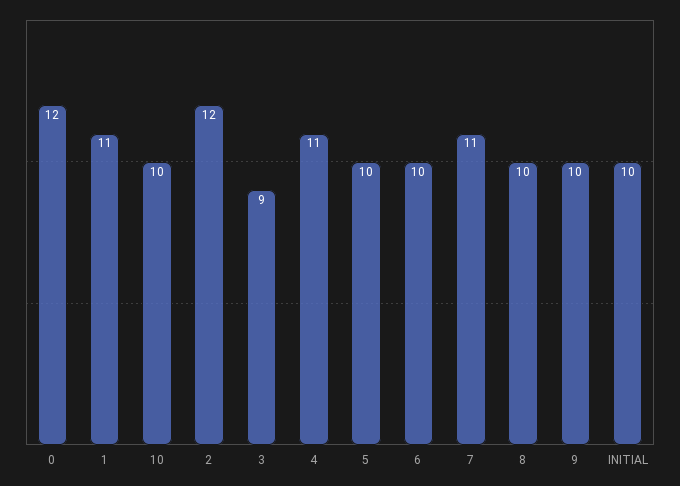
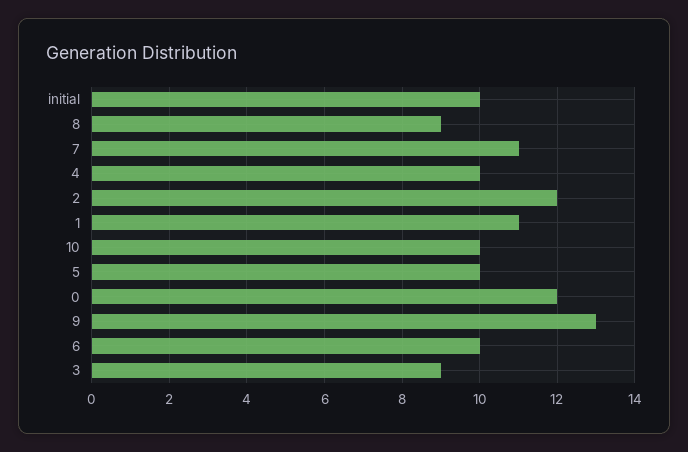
4: 11 -> 10
8: 10 -> 9
9: 10 -> 13

